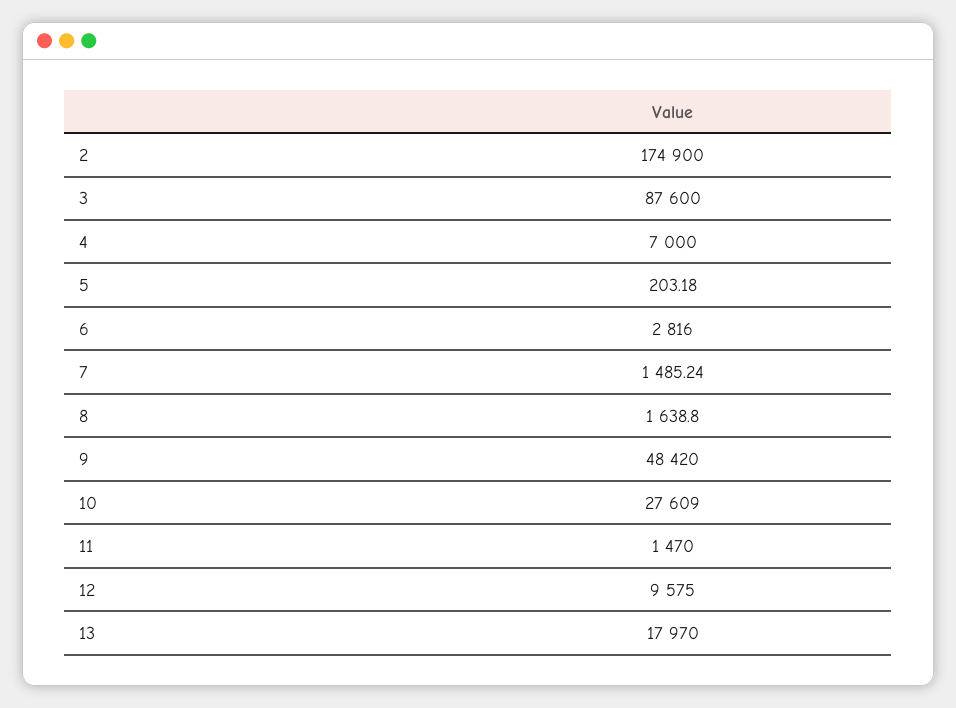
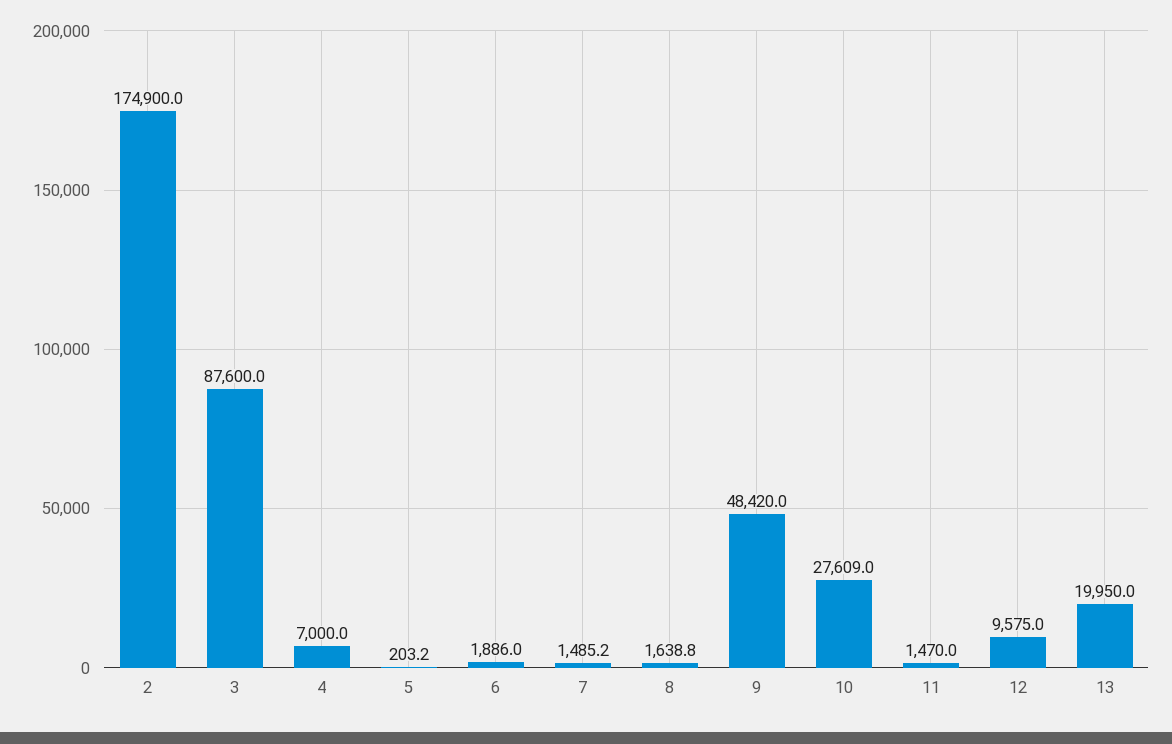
6: 2816 -> 1886
13: 17970 -> 19950

